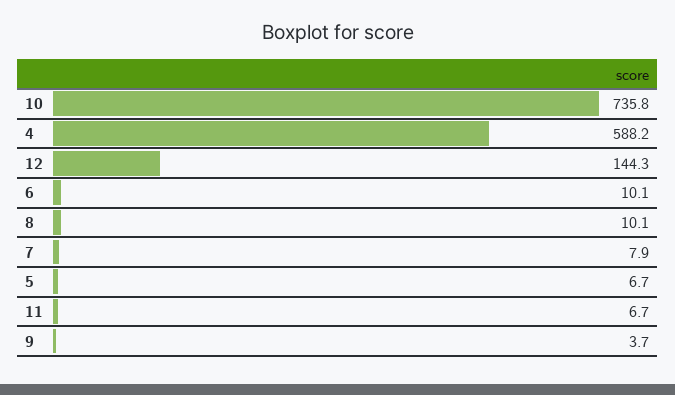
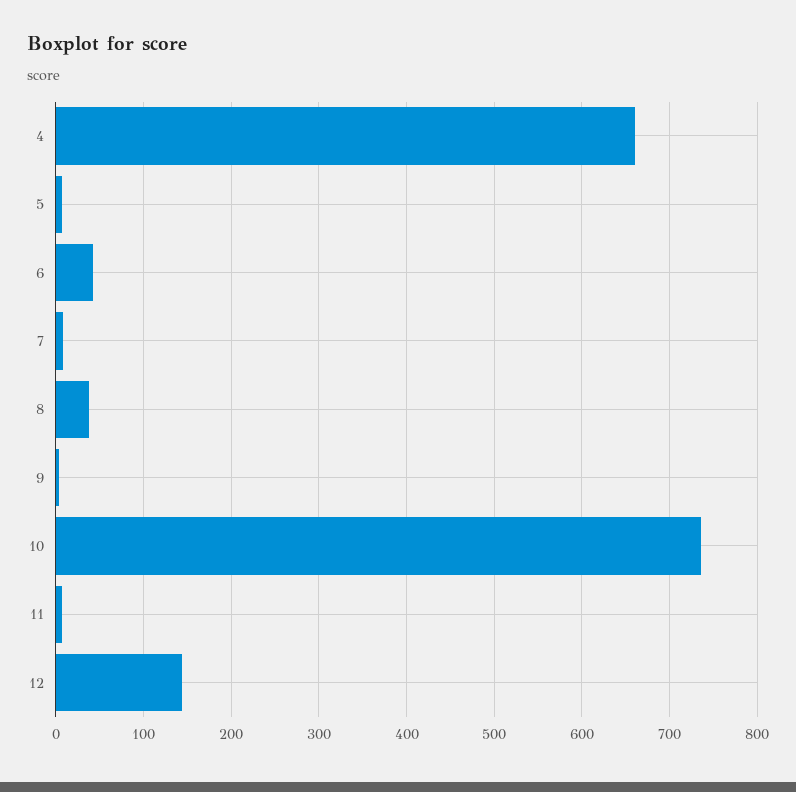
4: 588.2 -> 660
6: 10.1 -> 40
8: 10.1 -> 40

